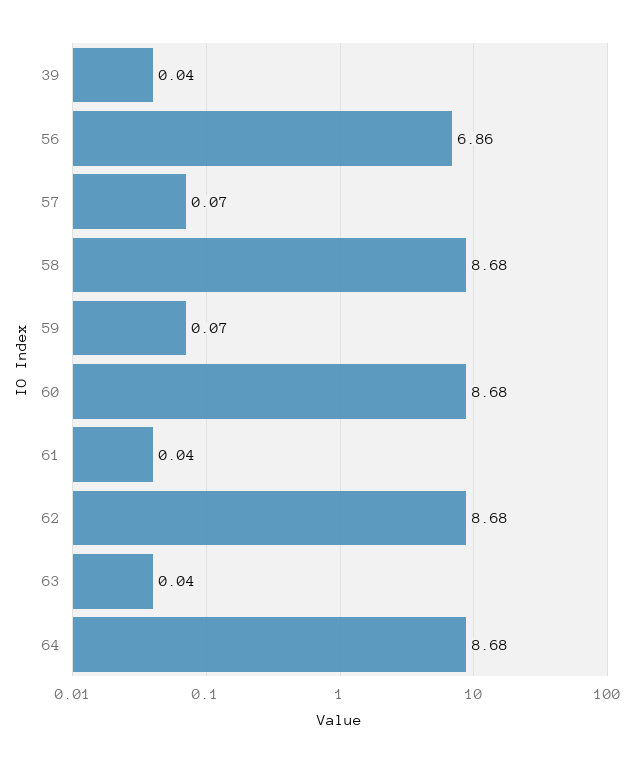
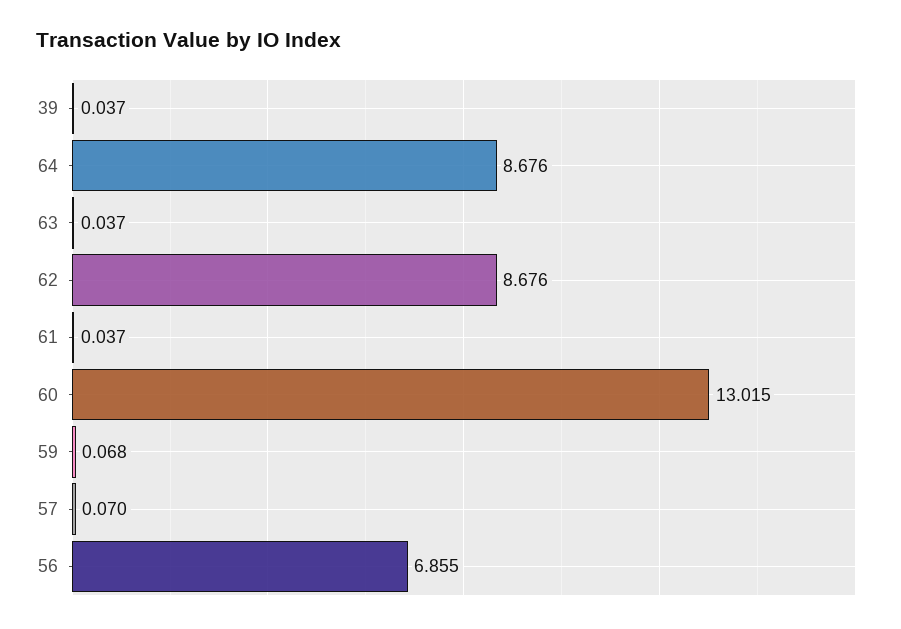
58: 8.68 -> none
60: 8.68 -> 13.015

